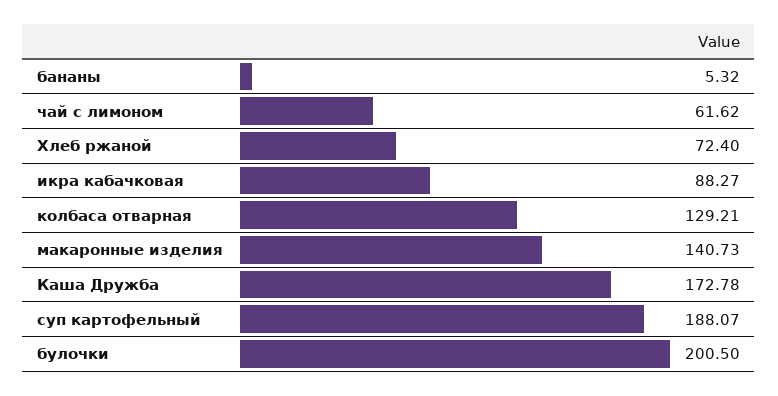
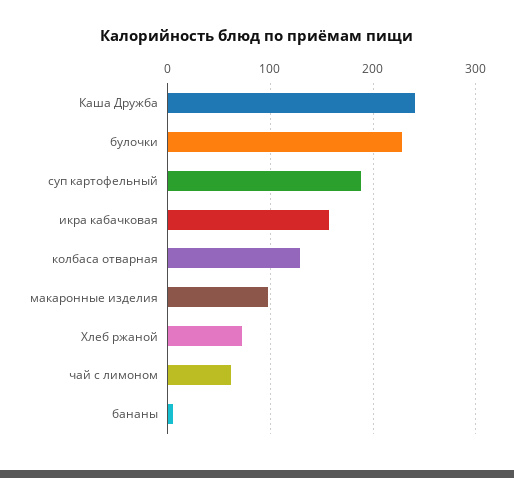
икра кабачковая: 88.27 -> 160
макаронные изделия: 140.73 -> 100
Каша Дружба: 172.78 -> 240
булочки: 200.5 -> 230

